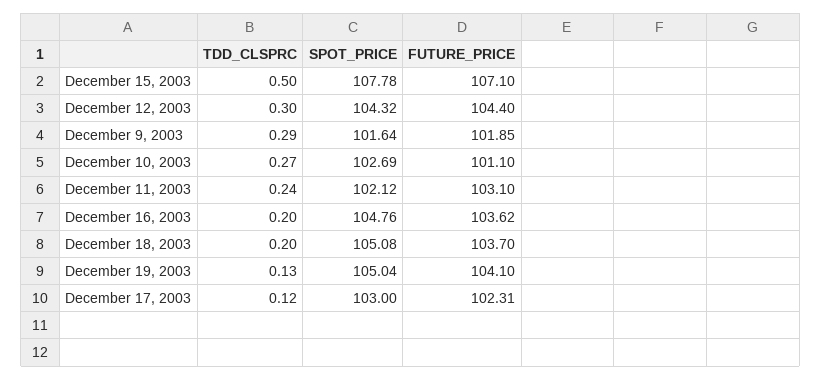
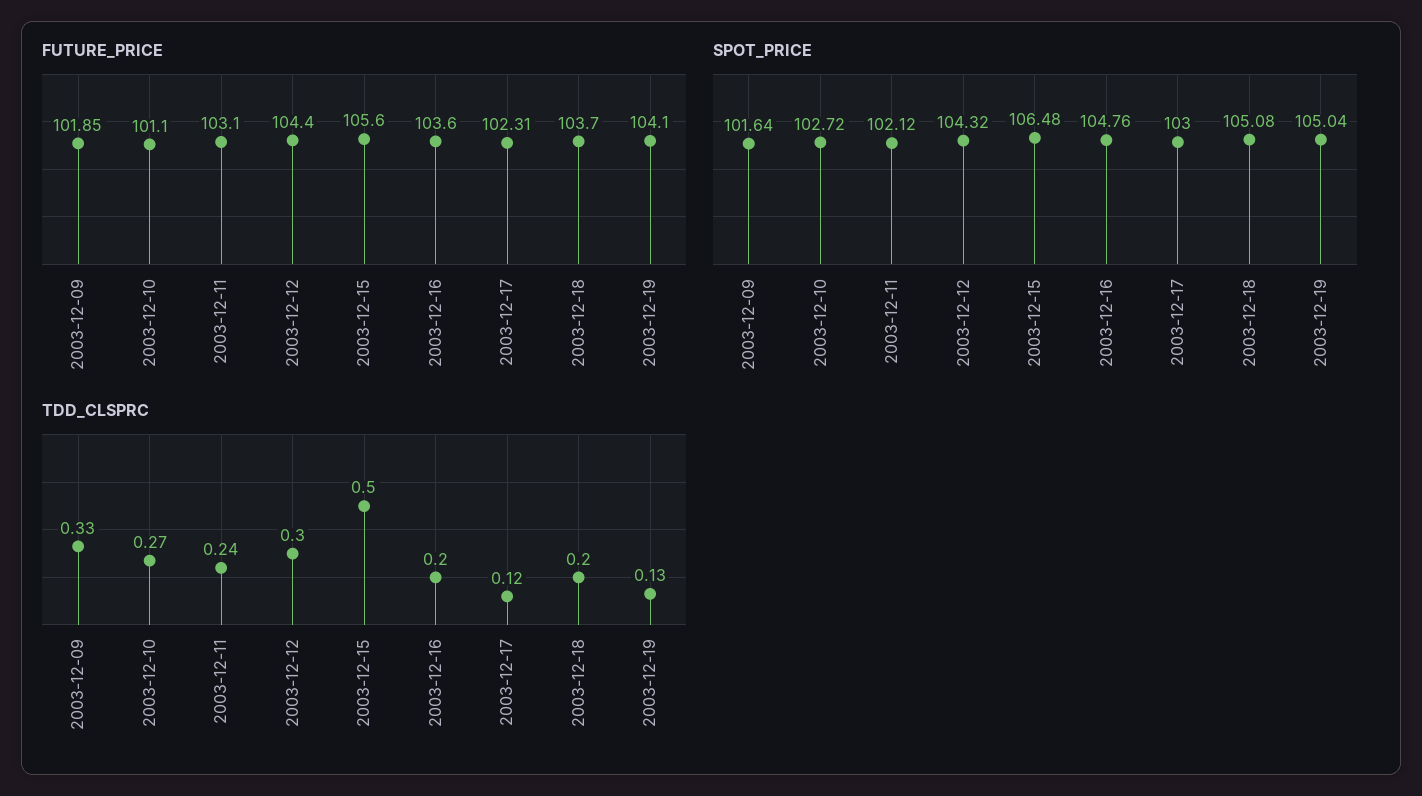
SPOT_PRICE, December 15, 2003: 107.78 -> 106.48
FUTURE_PRICE, December 15, 2003: 107.1 -> 105.6
TDD_CLSPRC, December 9, 2003: 0.29 -> 0.33
SPOT_PRICE, December 10, 2003: 102.69 -> 102.72
FUTURE_PRICE, December 16, 2003: 103.62 -> 103.6

